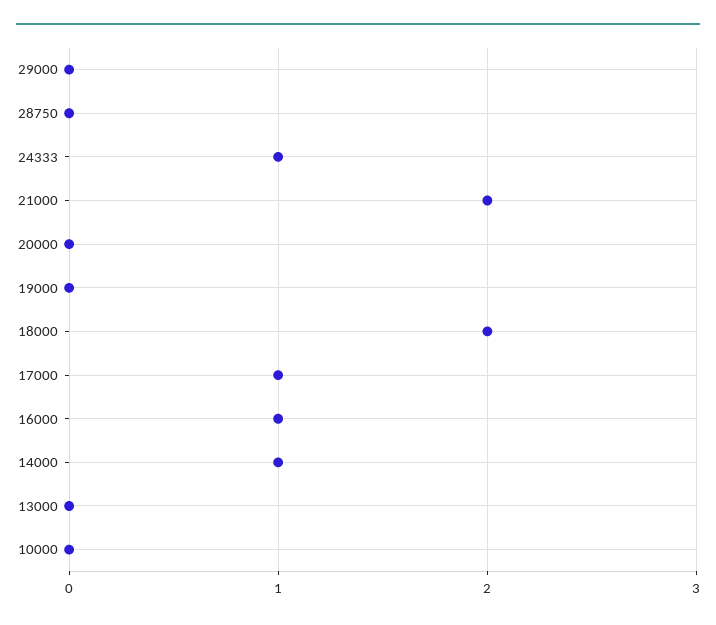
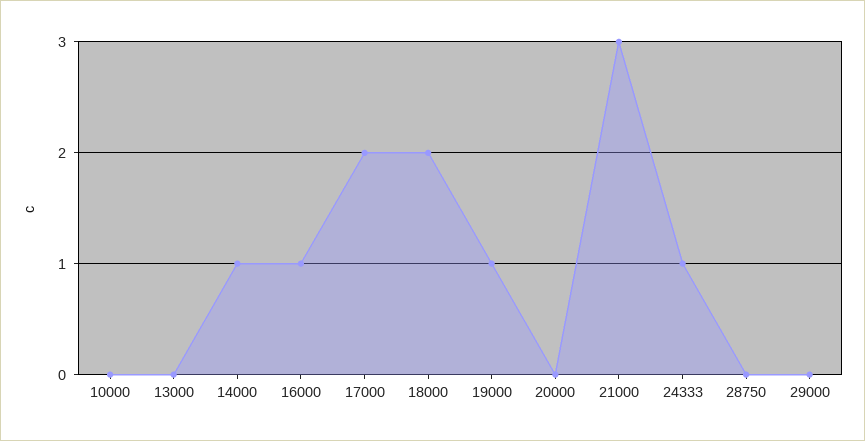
21000: 2 -> 3
19000: 0 -> 1
17000: 1 -> 2

